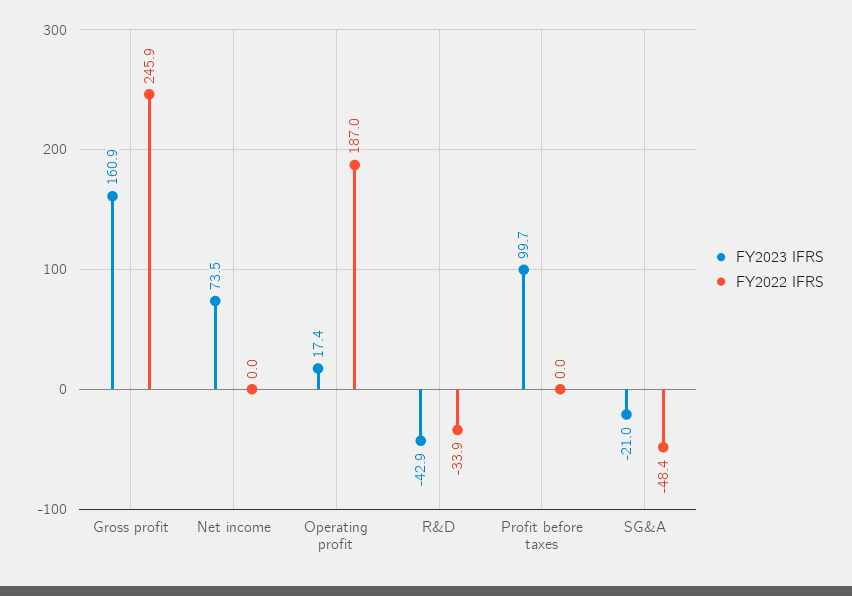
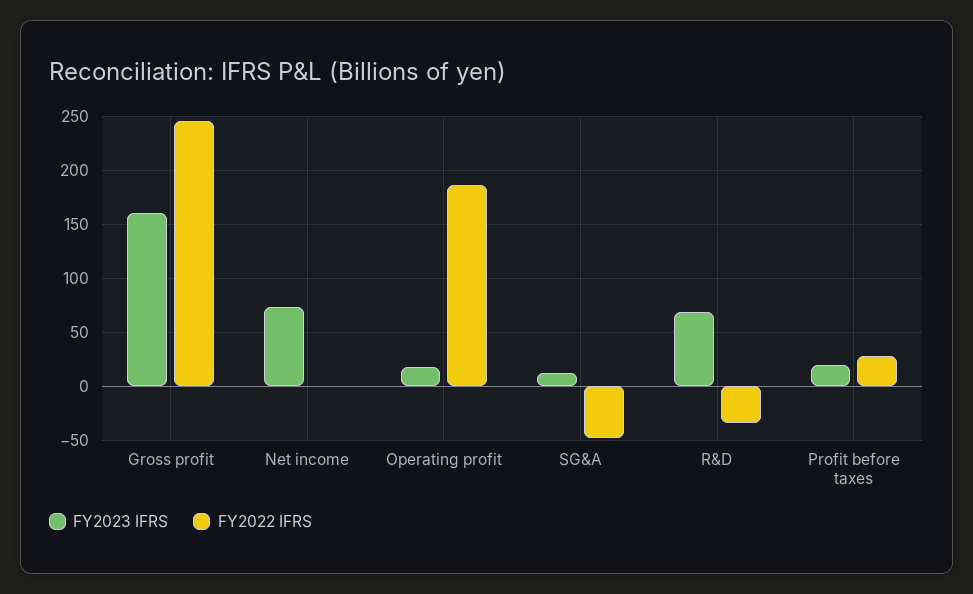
FY2023 IFRS, R&D: -42.9 -> 70
FY2023 IFRS, Profit before taxes: 99.7 -> 20
FY2022 IFRS, Profit before taxes: 0 -> 30
FY2023 IFRS, SG&A: -21 -> 10

